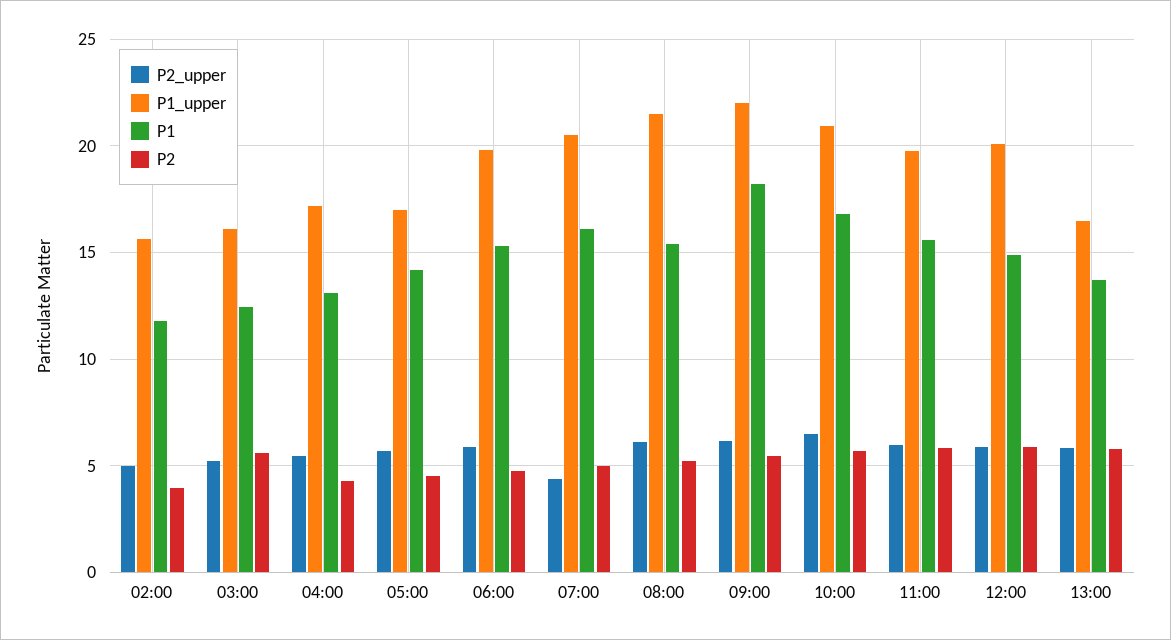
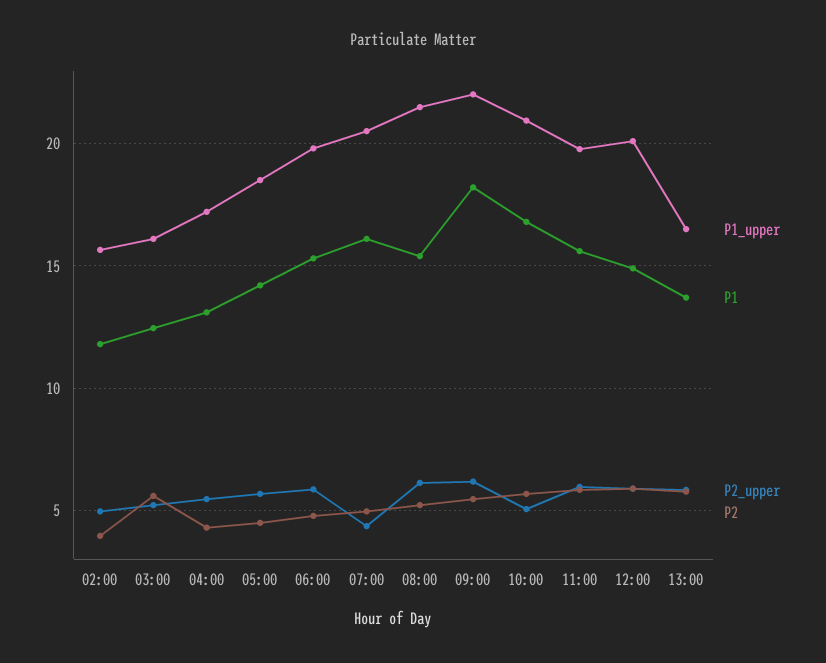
P1_upper, 05:00: 17 -> 18.5
P2_upper, 10:00: 6.5 -> 5

